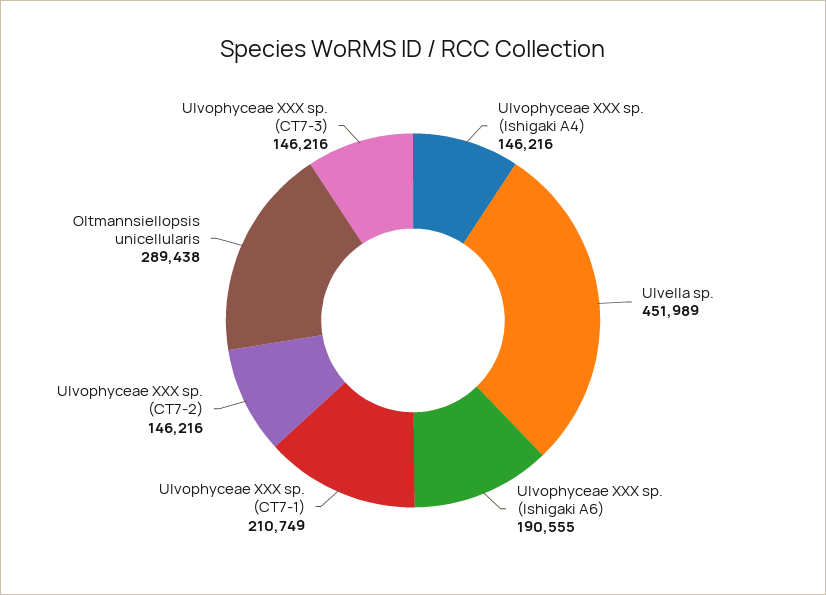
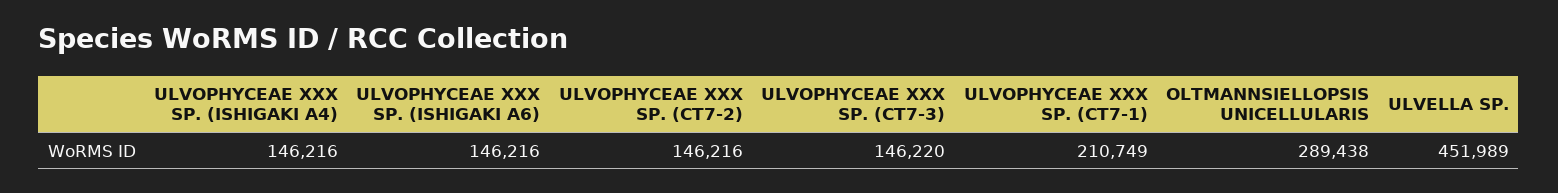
Ulvophyceae XXX sp. (Ishigaki A6): 190555 -> 146216
Ulvophyceae XXX sp. (CT7-3): 146216 -> 146220

